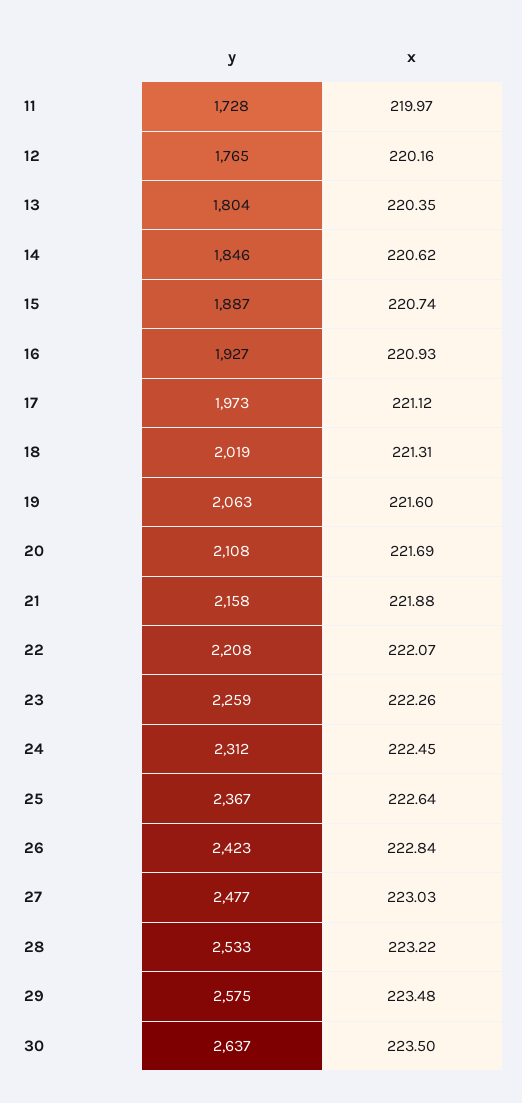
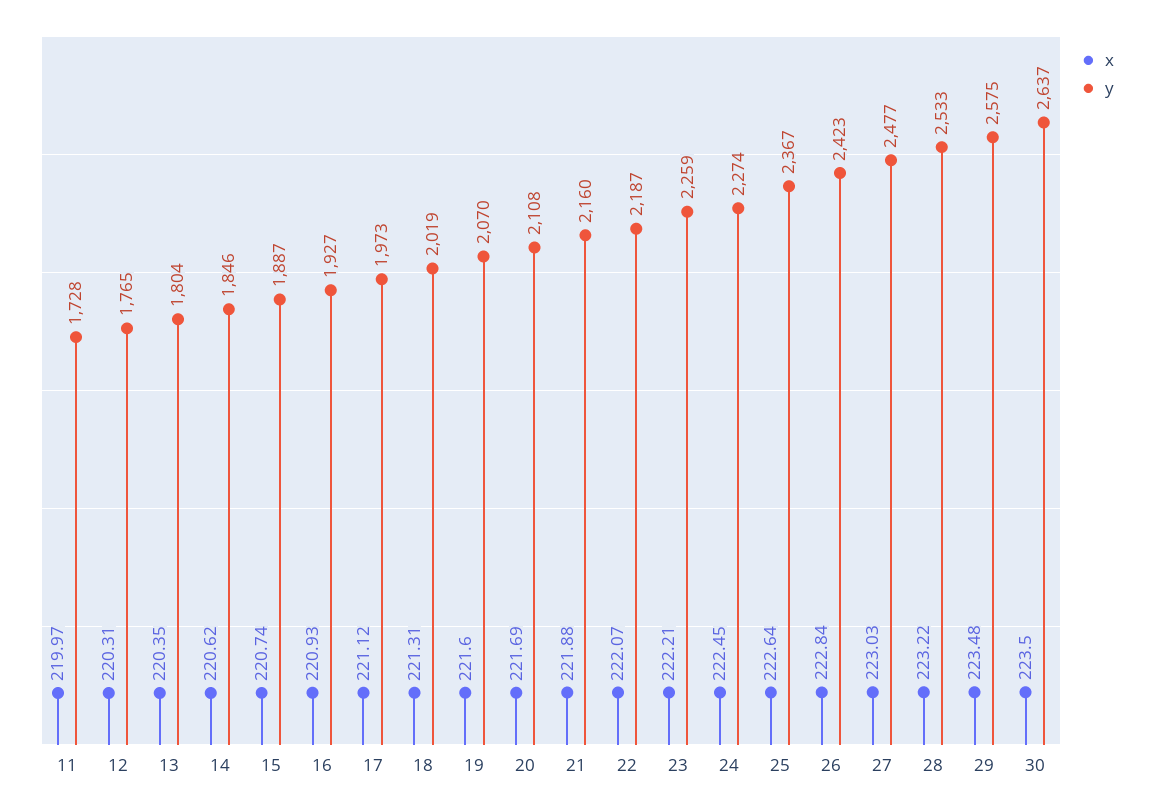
x, 12: 220.16 -> 220.31
y, 19: 2063 -> 2070
y, 21: 2158 -> 2160
y, 22: 2208 -> 2187
x, 23: 222.26 -> 222.21
y, 24: 2312 -> 2274

